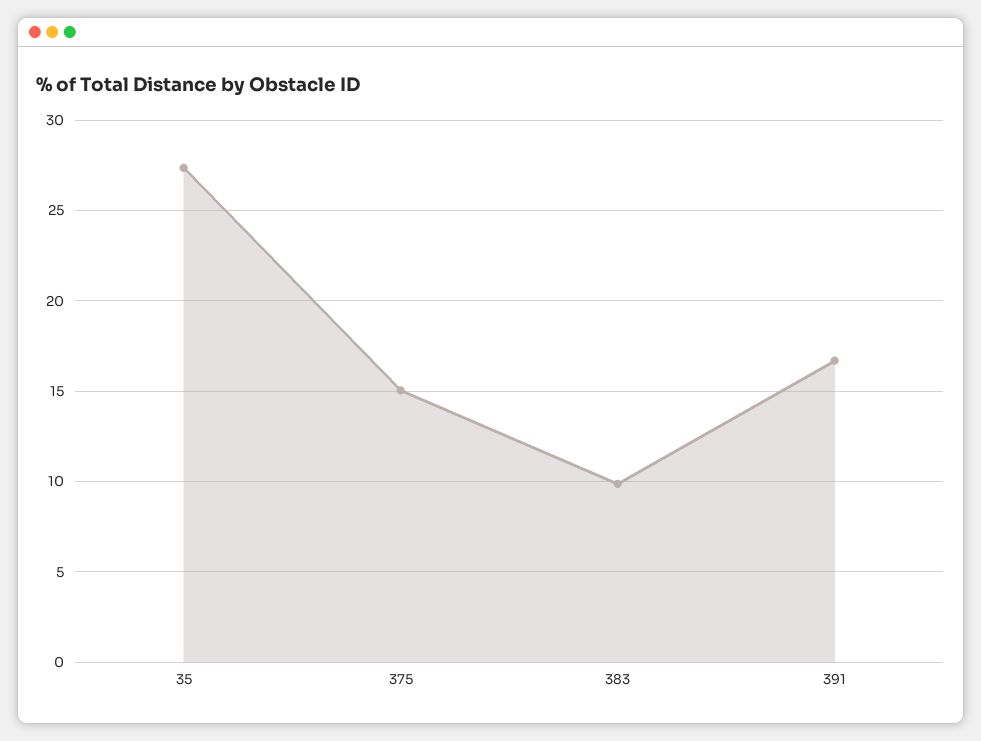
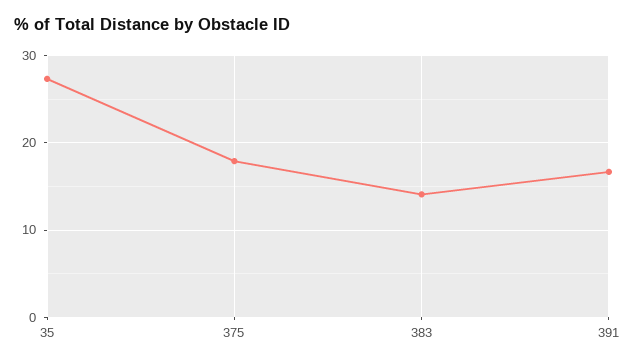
375: 15 -> 18
383: 10 -> 14

